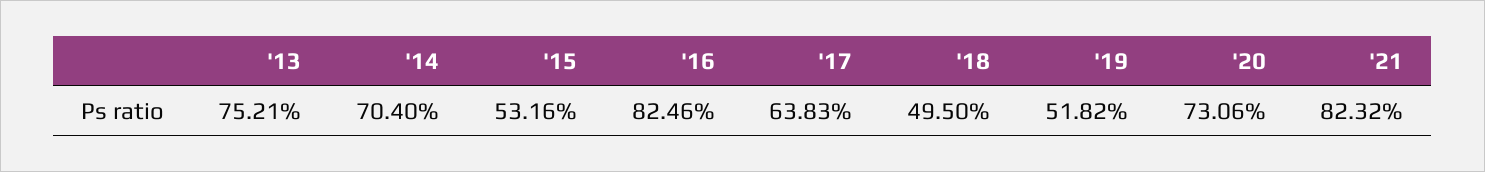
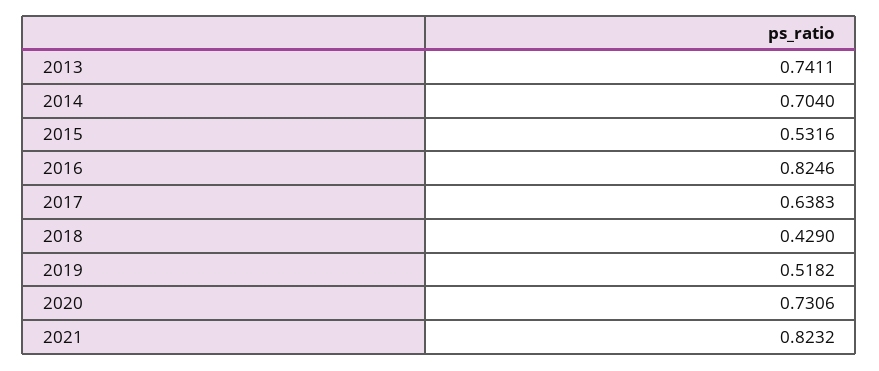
'13: 0.7521 -> 0.7411
'18: 0.495 -> 0.429

